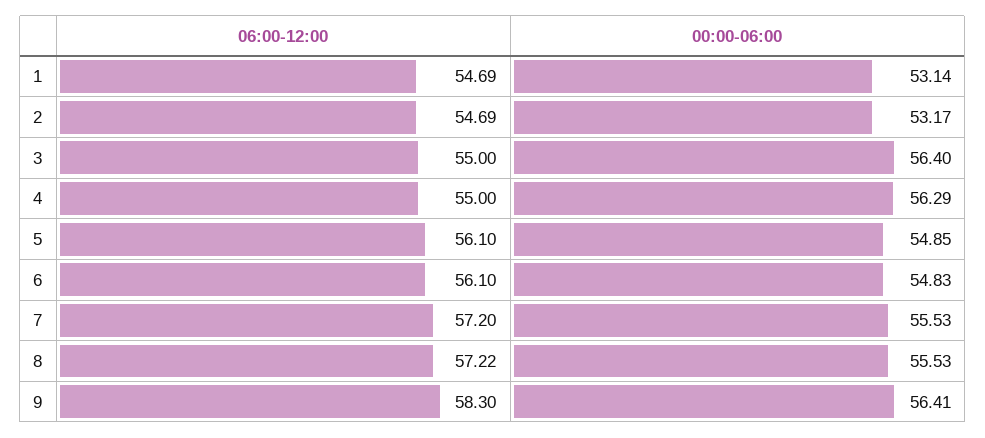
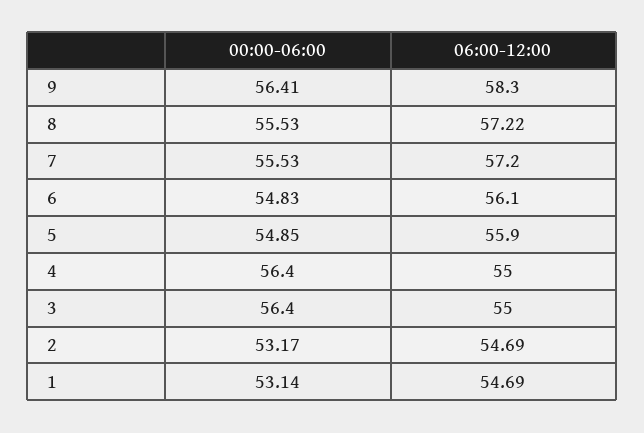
00:00-06:00, 4: 56.29 -> 56.4
06:00-12:00, 5: 56.1 -> 55.9

